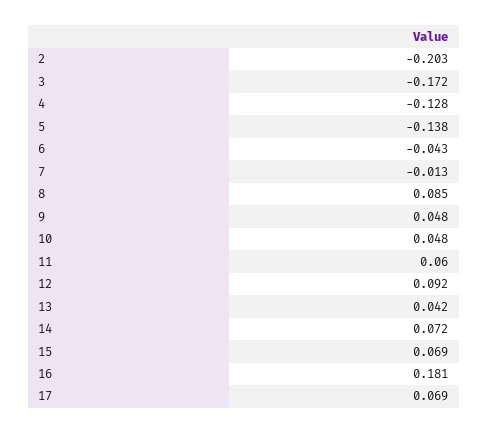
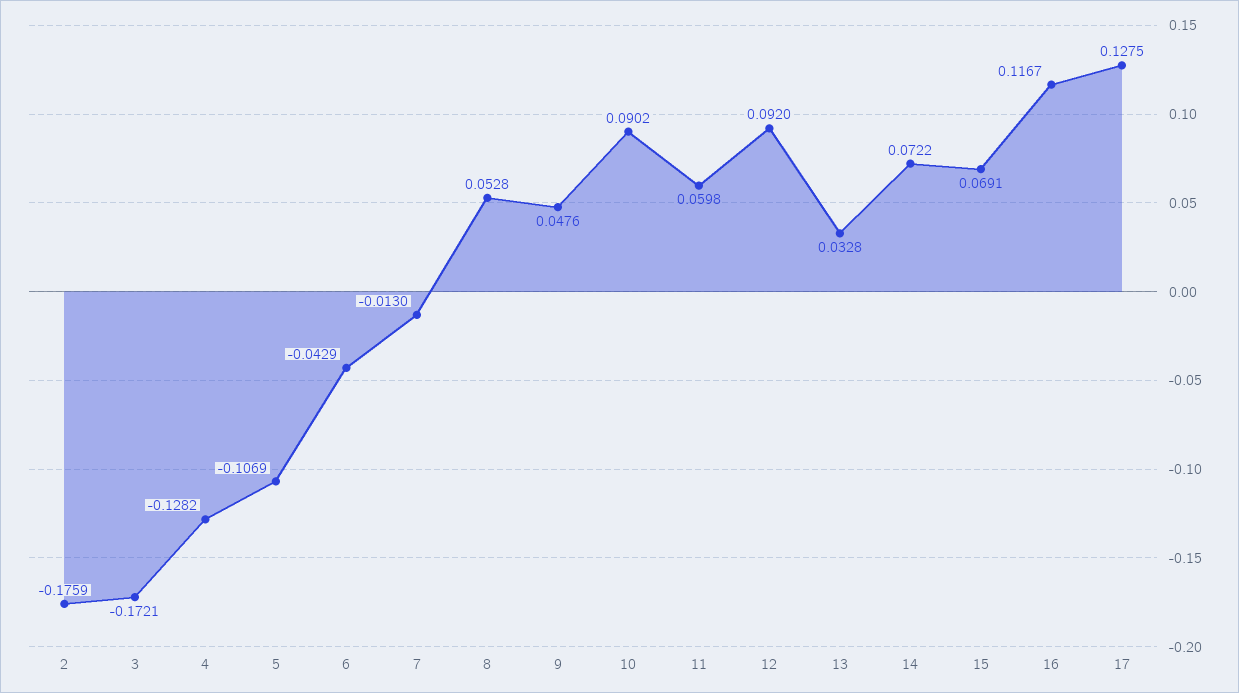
2: -0.203 -> -0.1759
5: -0.138 -> -0.1069
8: 0.085 -> 0.0528
10: 0.048 -> 0.0902
13: 0.042 -> 0.0328
16: 0.181 -> 0.1167
17: 0.069 -> 0.1275

